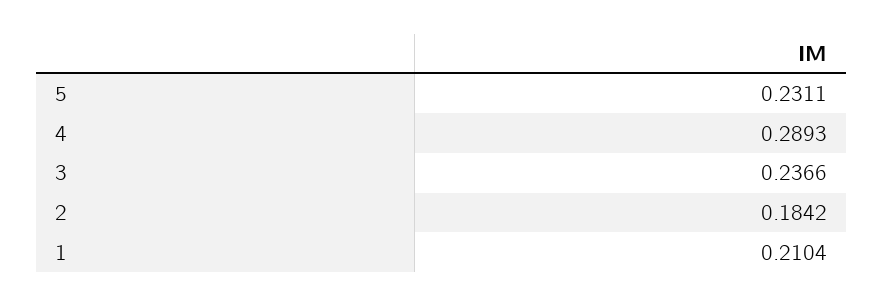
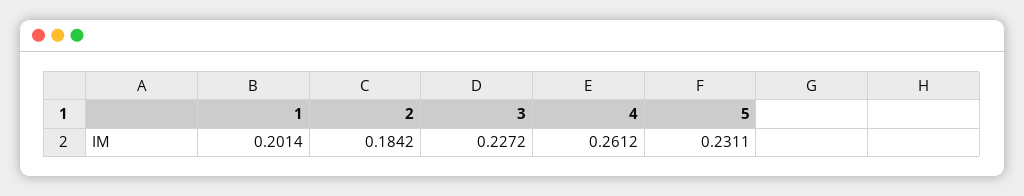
4: 0.2893 -> 0.2612
3: 0.2366 -> 0.2272
1: 0.2104 -> 0.2014

